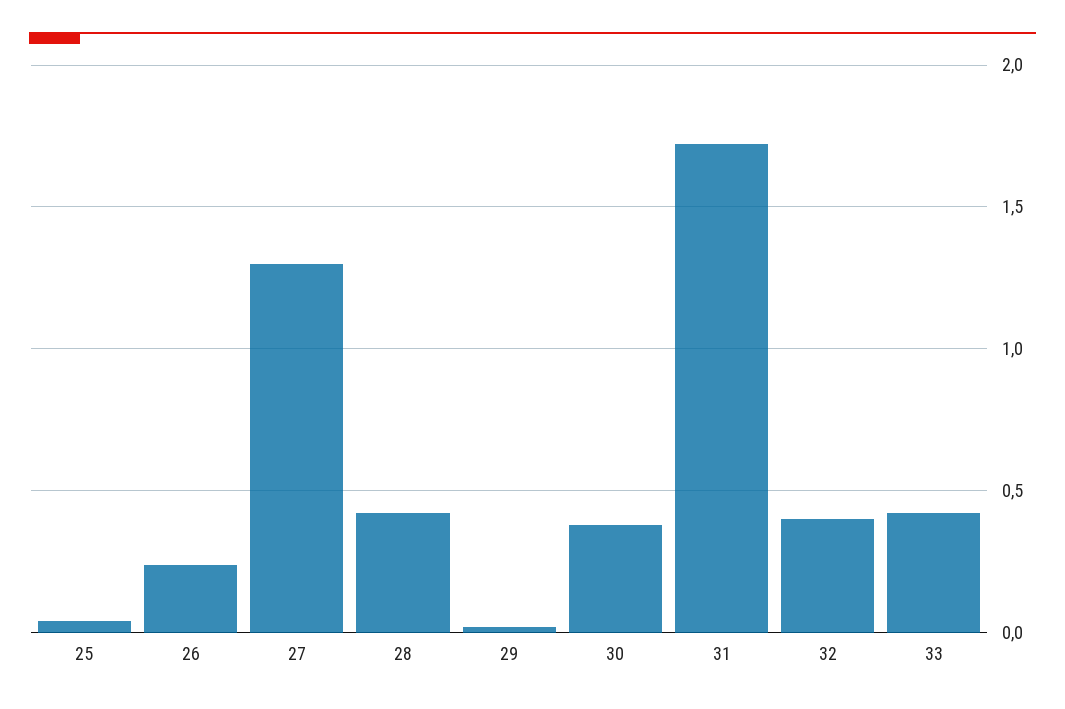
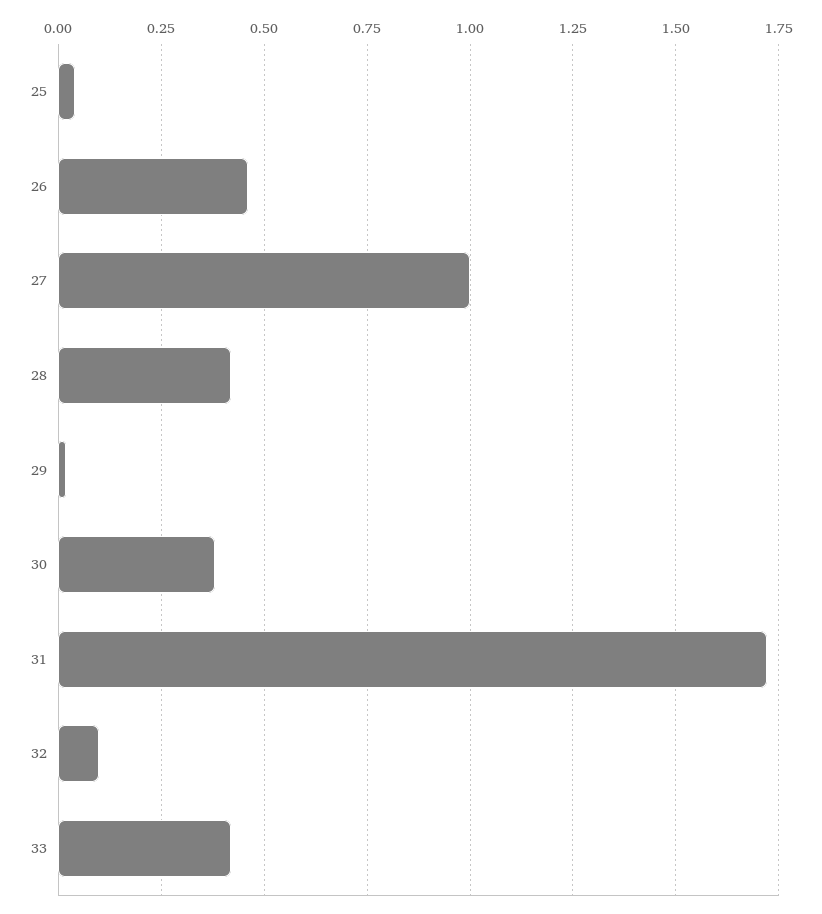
26: 0.25 -> 0.45
27: 1.3 -> 1
32: 0.4 -> 0.1

